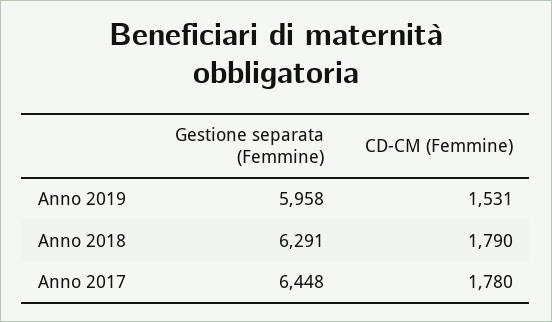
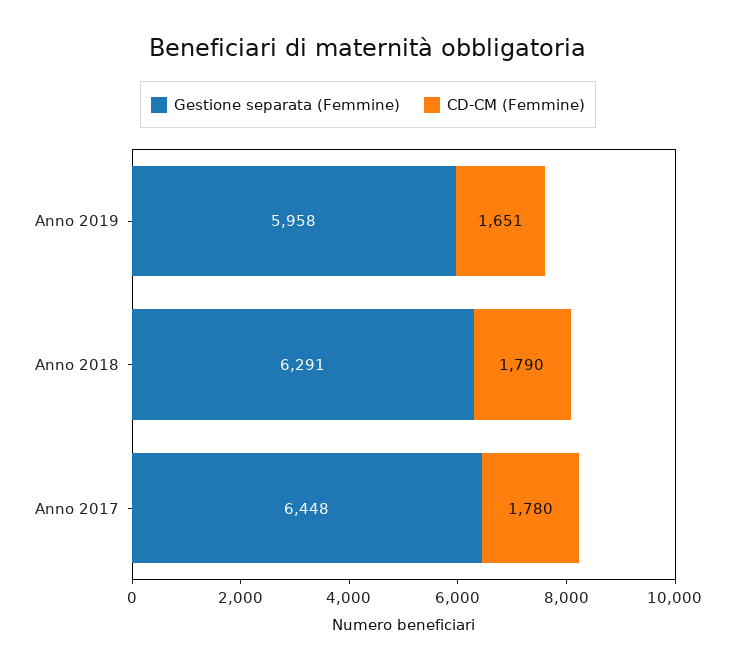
CD-CM (Femmine), Anno 2019: 1531 -> 1651

